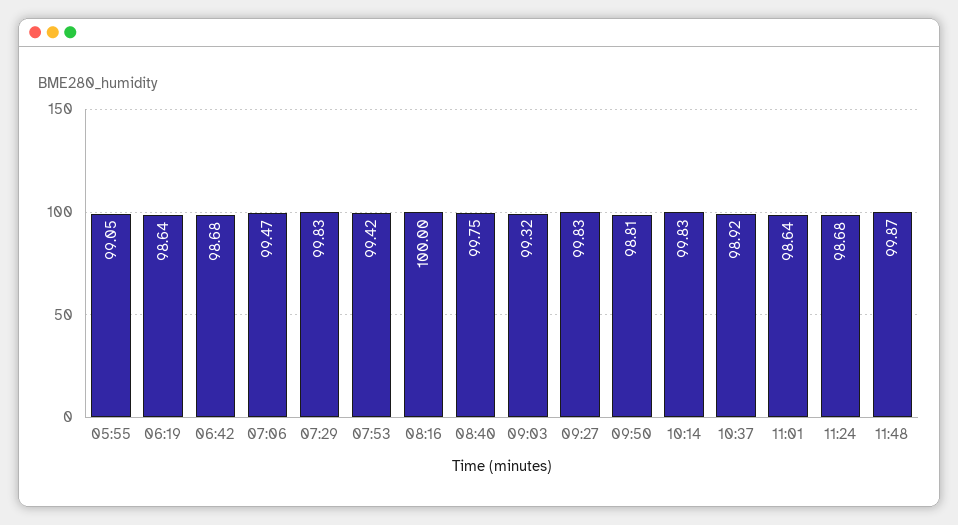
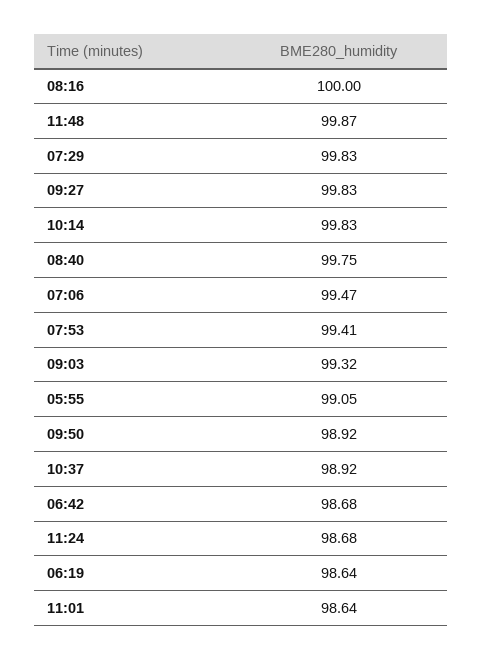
07:53: 99.42 -> 99.41
09:50: 98.81 -> 98.92

